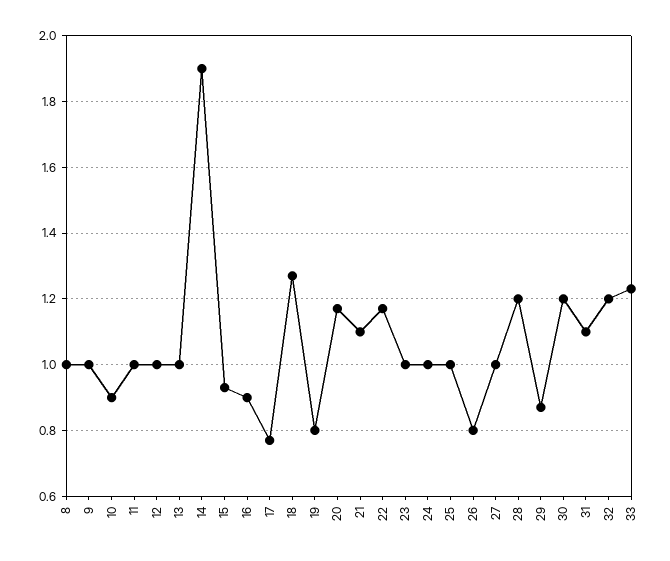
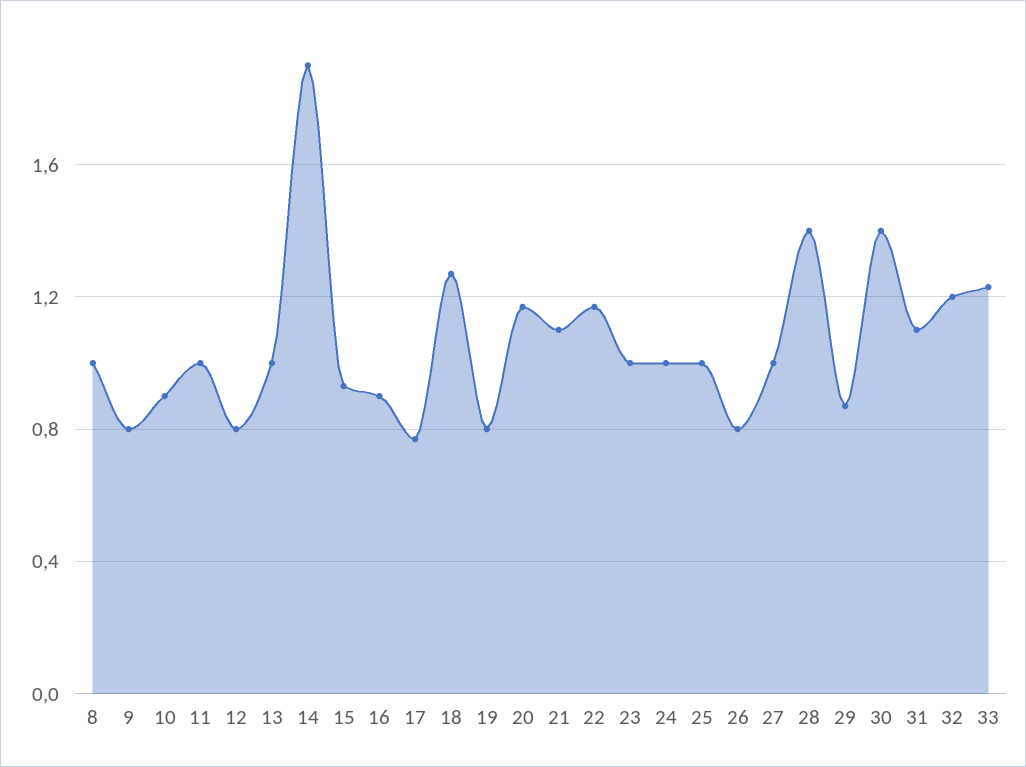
9: 1 -> 0.8
12: 1 -> 0.8
28: 1.2 -> 1.4
30: 1.2 -> 1.4

